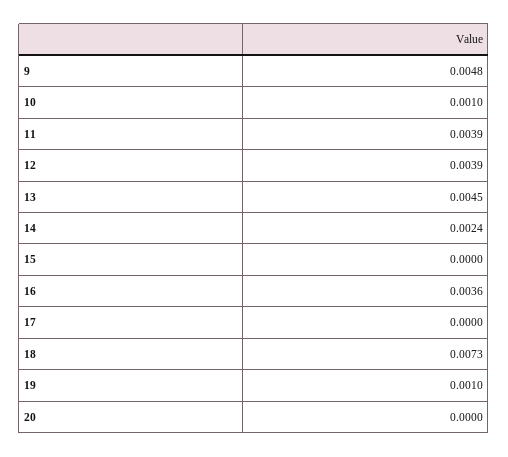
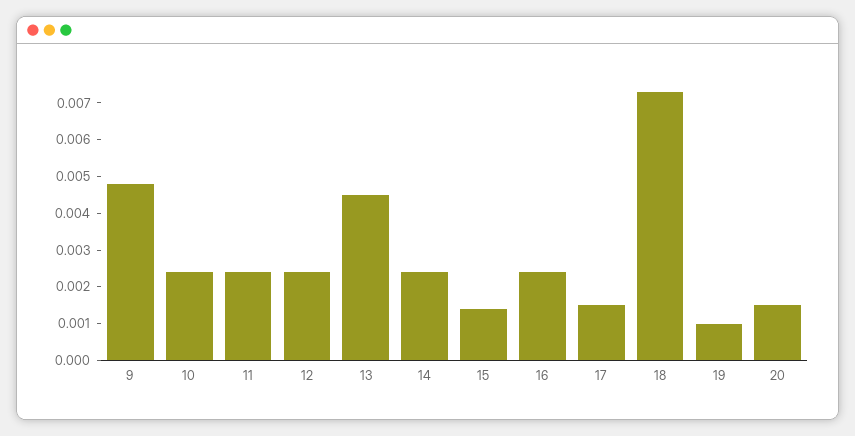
10: 0.001 -> 0.0025
11: 0.0039 -> 0.0025
12: 0.0039 -> 0.0025
15: 0 -> 0.0015
16: 0.0036 -> 0.0025
17: 0 -> 0.0015
20: 0 -> 0.0015

